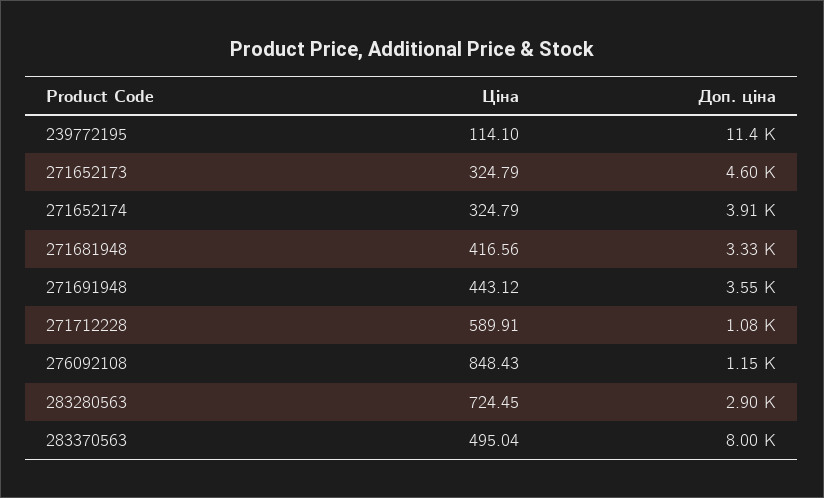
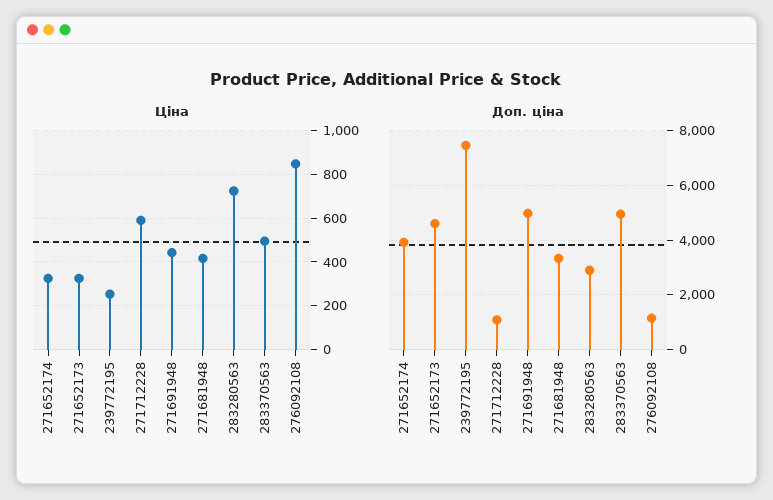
Ціна, 239772195: 114.1 -> 250
Доп. ціна, 239772195: 11400 -> 7500
Доп. ціна, 271691948: 3550 -> 5000
Доп. ціна, 283370563: 8000 -> 5000

